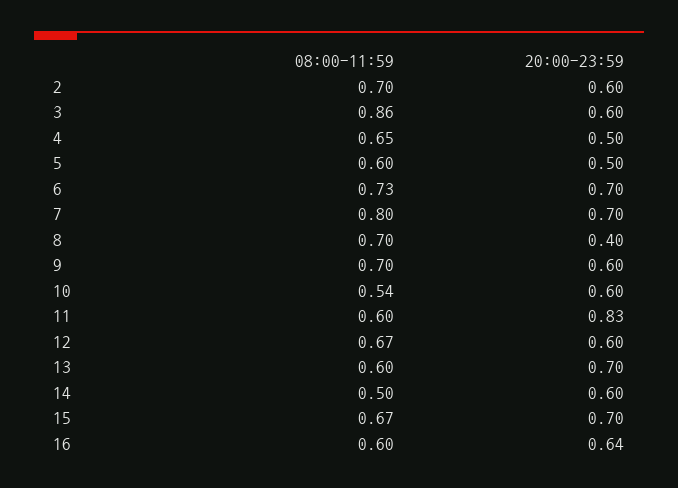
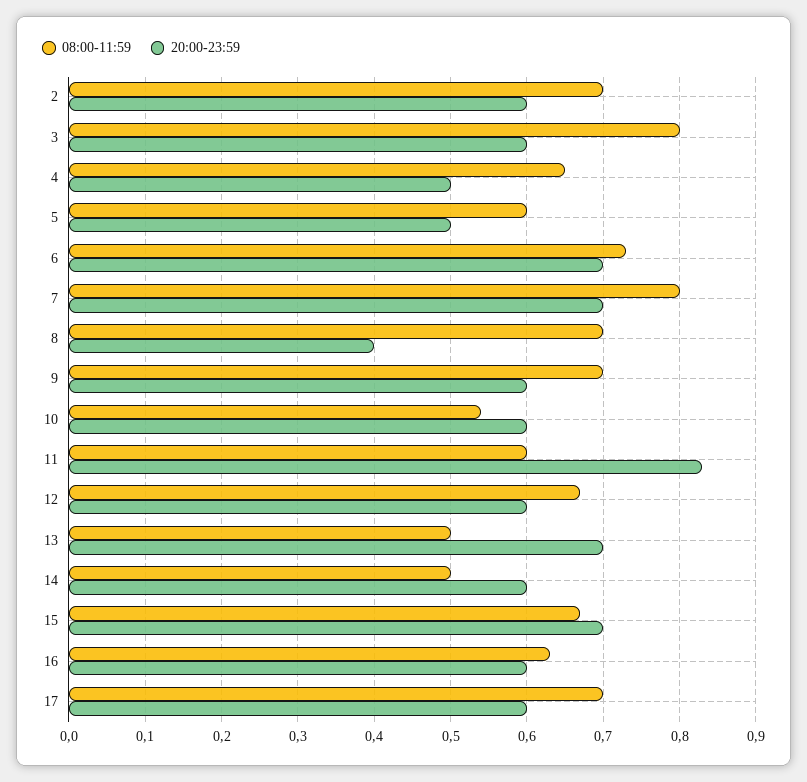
08:00-11:59, 3: 0.86 -> 0.8
08:00-11:59, 13: 0.6 -> 0.5
08:00-11:59, 16: 0.6 -> 0.63
20:00-23:59, 16: 0.64 -> 0.6
08:00-11:59, 17: none -> 0.7
20:00-23:59, 17: none -> 0.6

